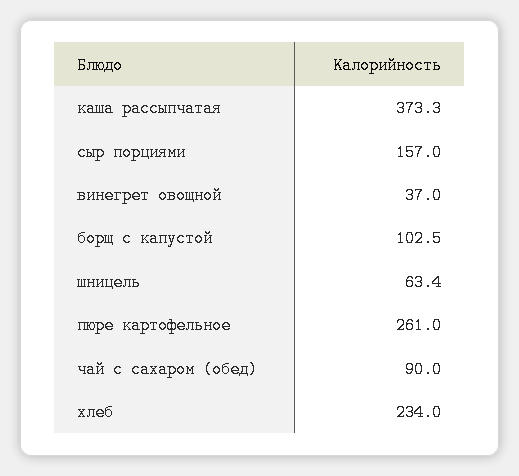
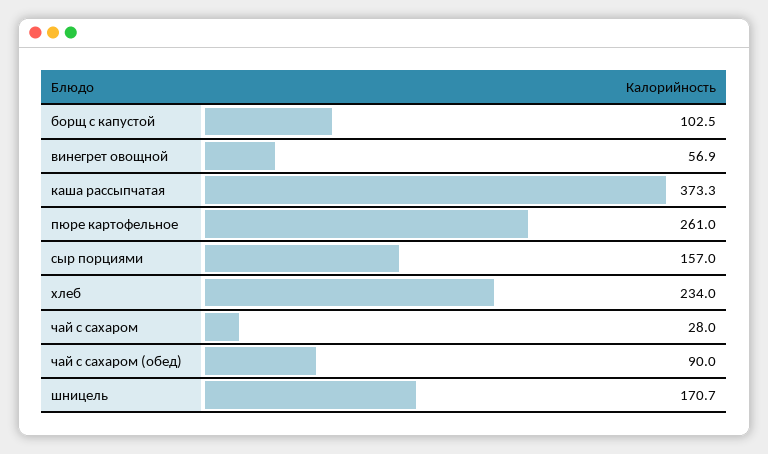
винегрет овощной: 37 -> 56.9
шницель: 63.4 -> 170.7
чай с сахаром: none -> 28

